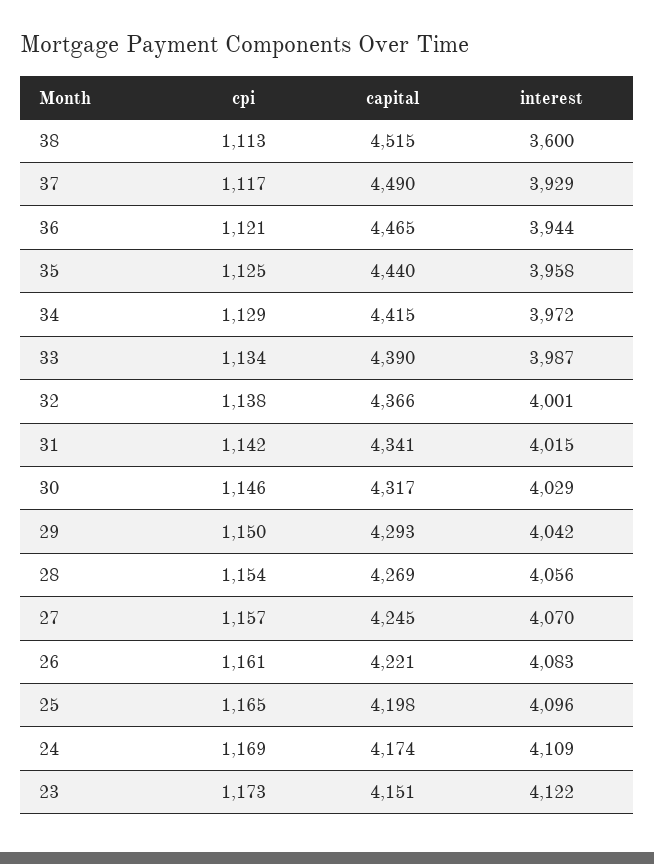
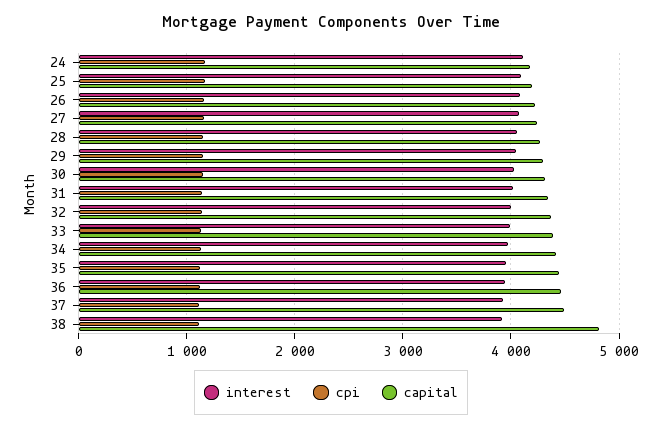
capital, 38: 4515 -> 4800
interest, 38: 3600 -> 3900
cpi, 23: 1173 -> none
capital, 23: 4151 -> none
interest, 23: 4122 -> none

